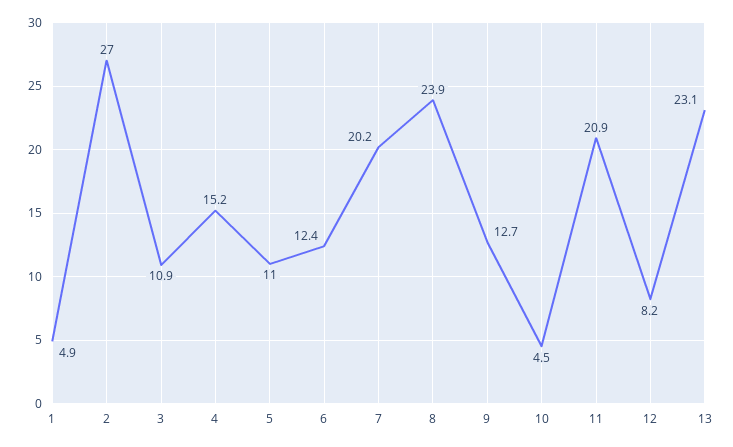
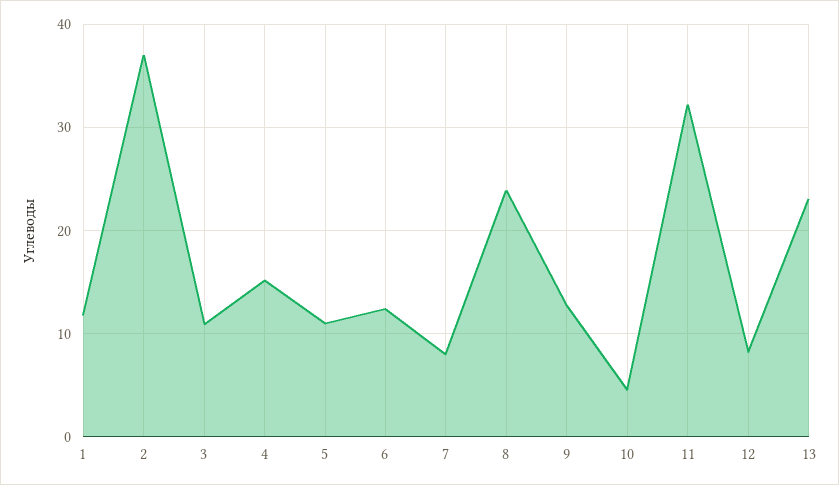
1: 4.9 -> 12
2: 27 -> 37
7: 20.2 -> 8
11: 20.9 -> 32

